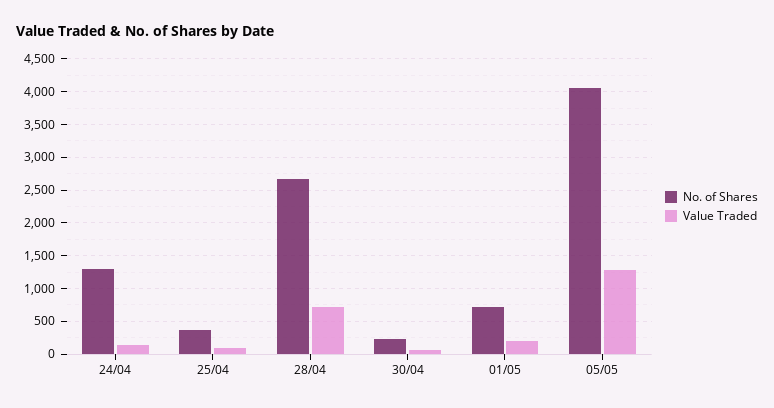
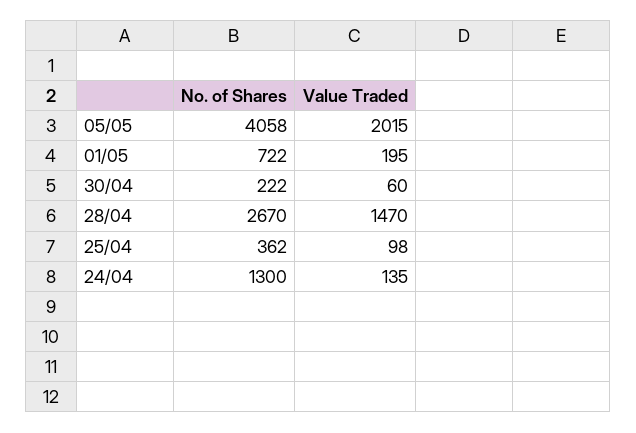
Value Traded, 28/04: 700 -> 1470
Value Traded, 05/05: 1300 -> 2015

